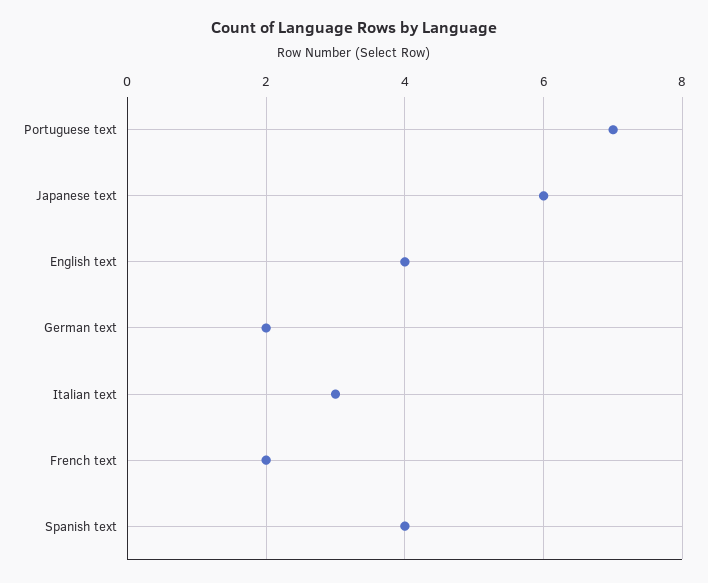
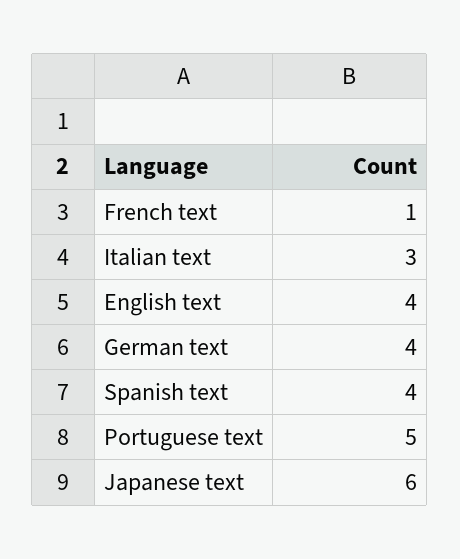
Portuguese text: 7 -> 5
German text: 2 -> 4
French text: 2 -> 1

